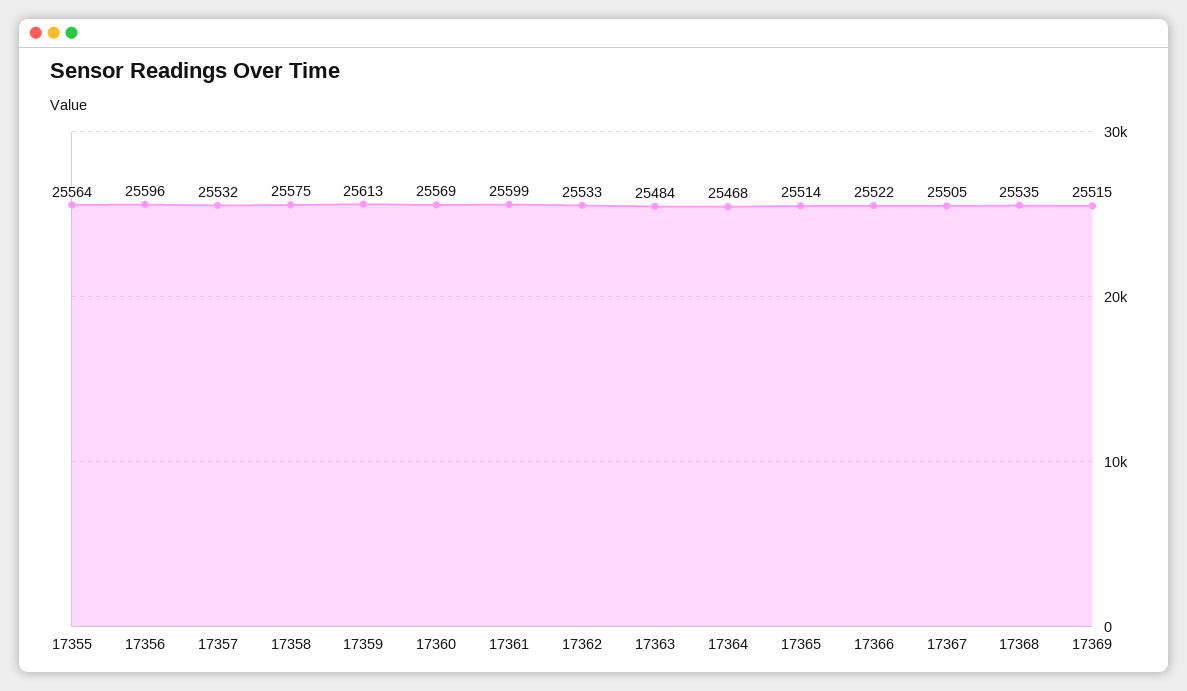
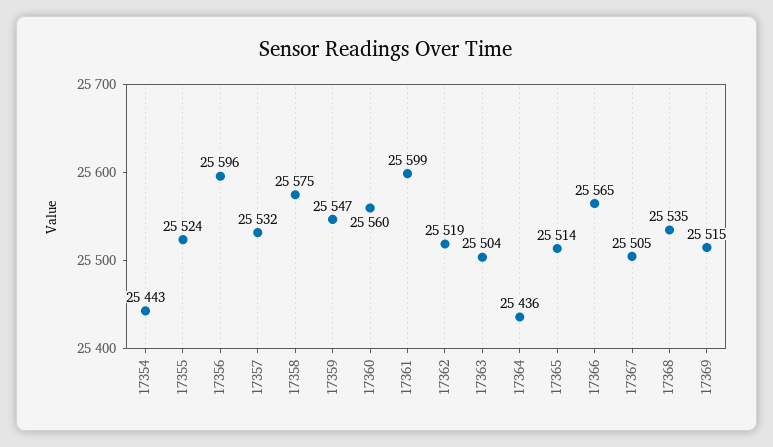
17355: 25564 -> 25524
17359: 25613 -> 25547
17360: 25569 -> 25560
17362: 25533 -> 25519
17363: 25484 -> 25504
17364: 25468 -> 25436
17366: 25522 -> 25565
17354: none -> 25443

